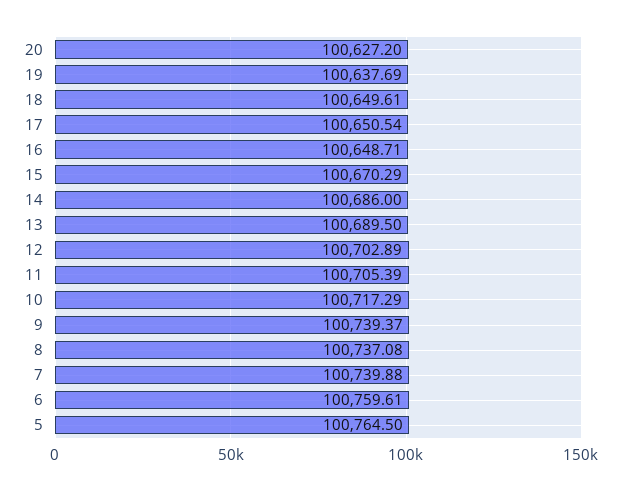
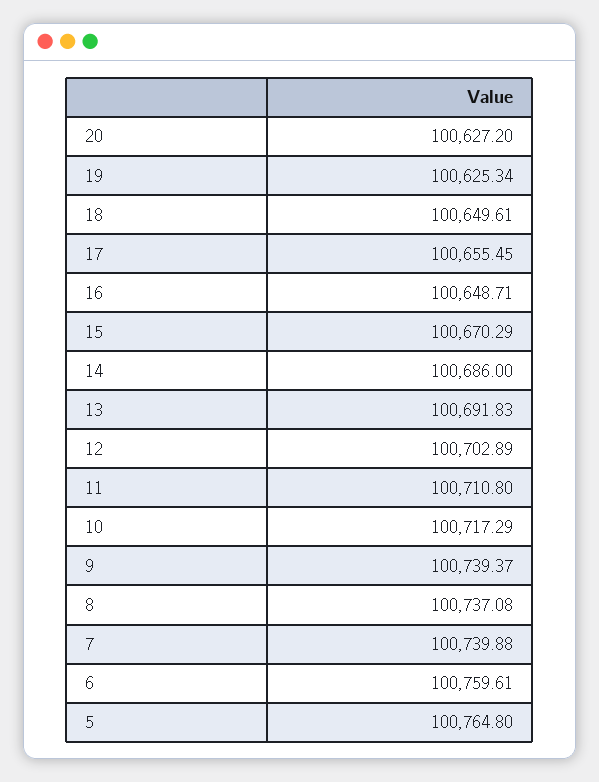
19: 100637.69 -> 100625.34
17: 100650.54 -> 100655.45
13: 100689.5 -> 100691.83
11: 100705.39 -> 100710.8
5: 100764.5 -> 100764.8

